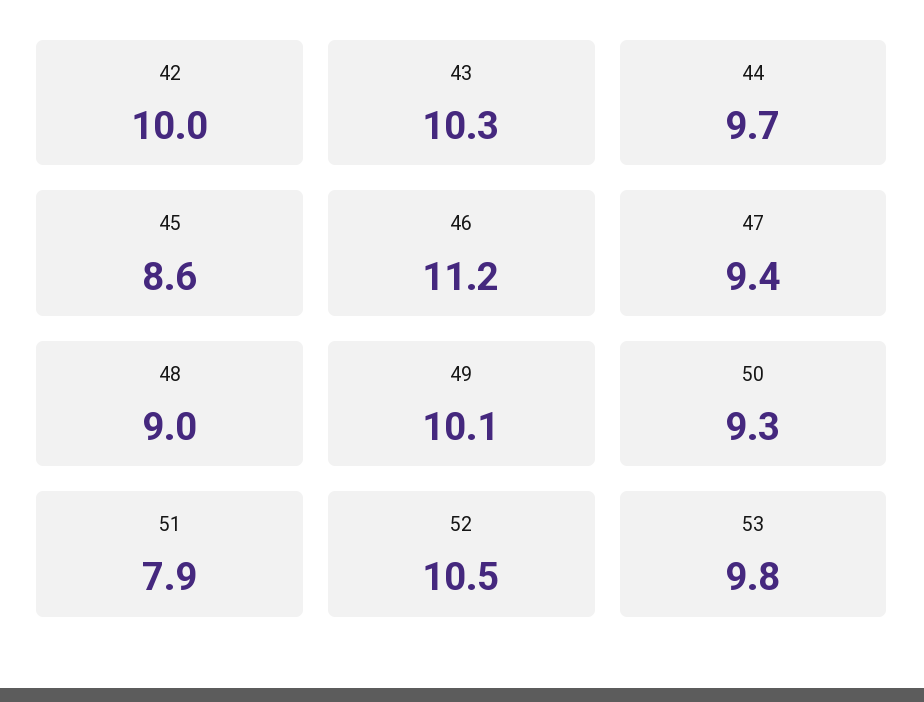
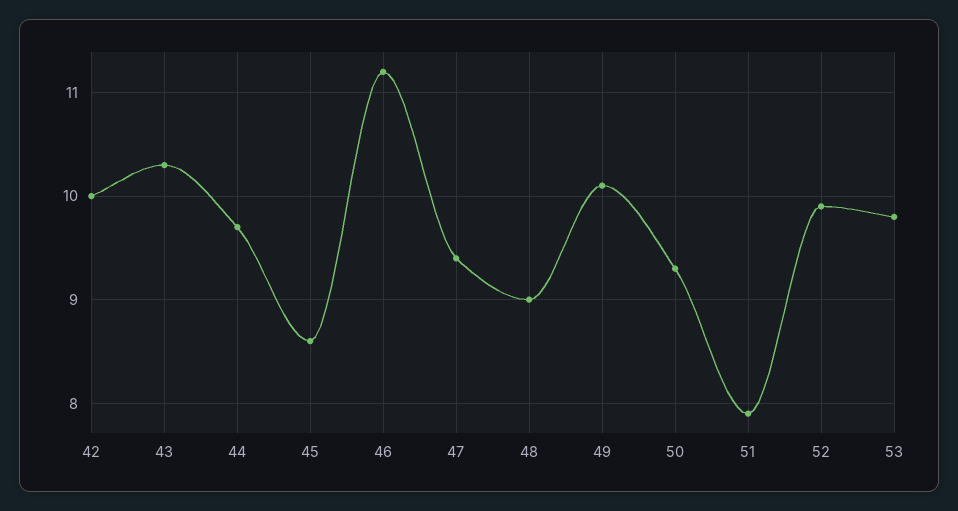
52: 10.5 -> 9.9

